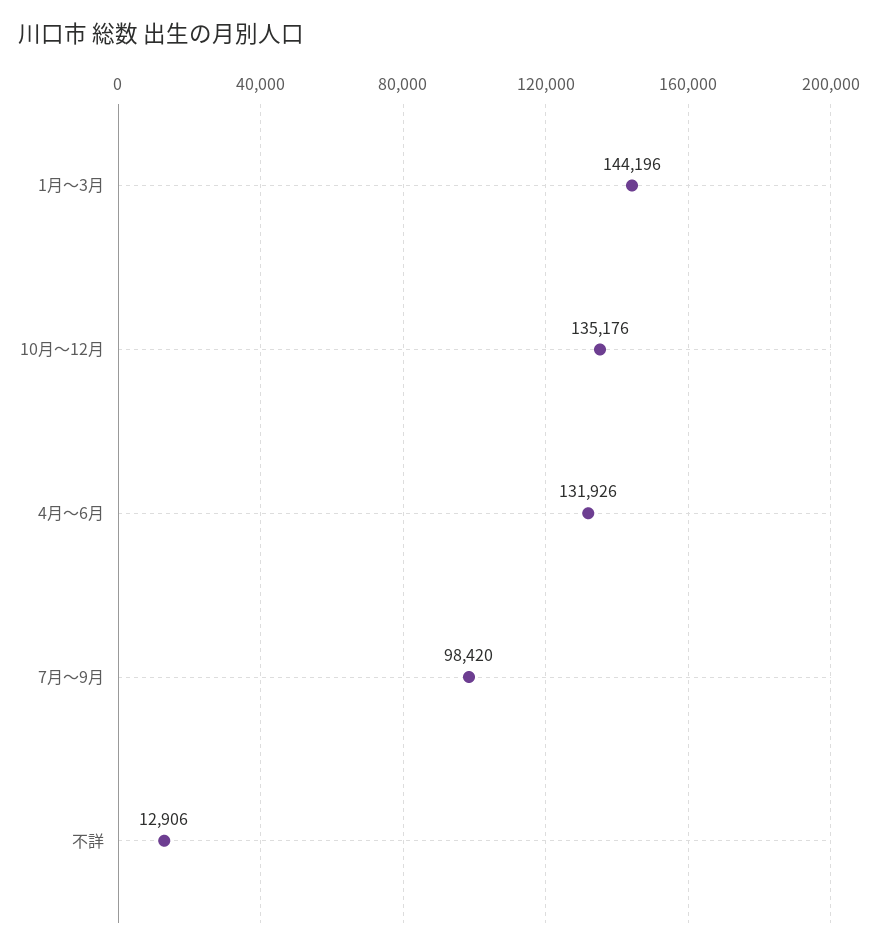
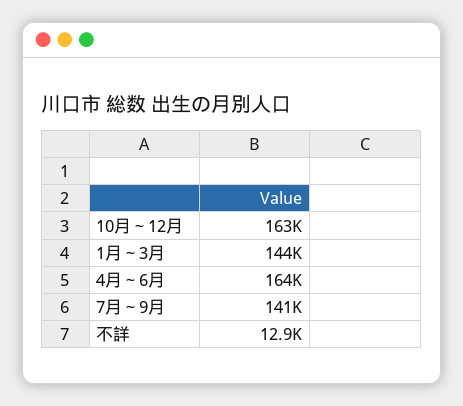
10月～12月: 135176 -> 163000
4月～6月: 131926 -> 164000
7月～9月: 98420 -> 141000

